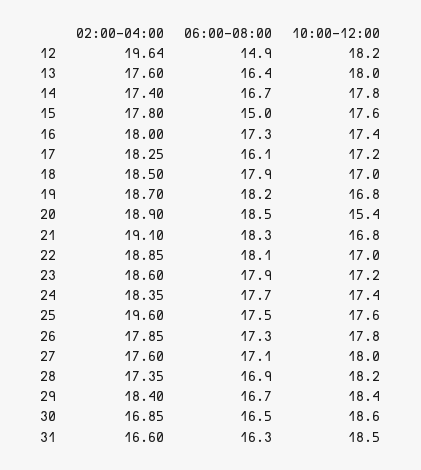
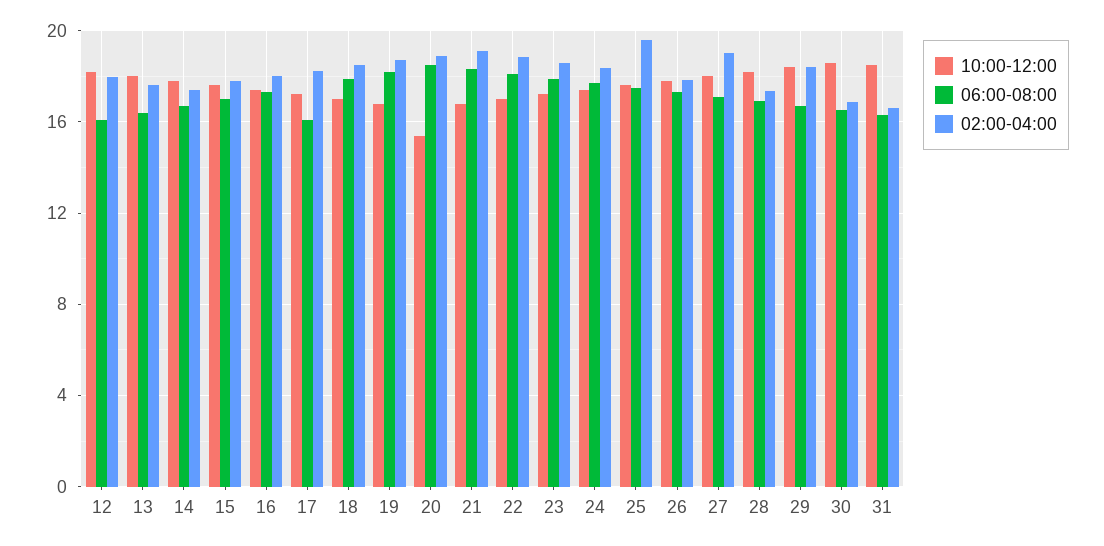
02:00-04:00, 12: 19.64 -> 18
06:00-08:00, 12: 14.9 -> 16
06:00-08:00, 15: 15 -> 17
02:00-04:00, 27: 17.6 -> 19

